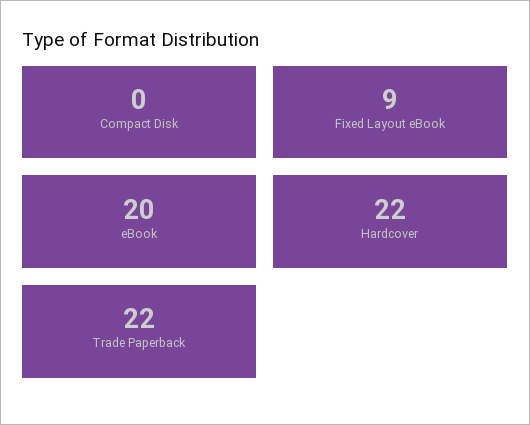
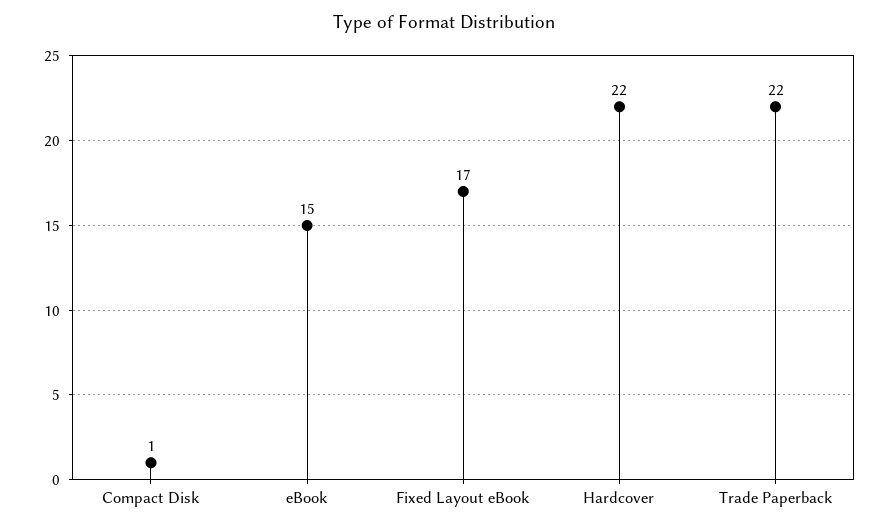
Compact Disk: 0 -> 1
Fixed Layout eBook: 9 -> 17
eBook: 20 -> 15

